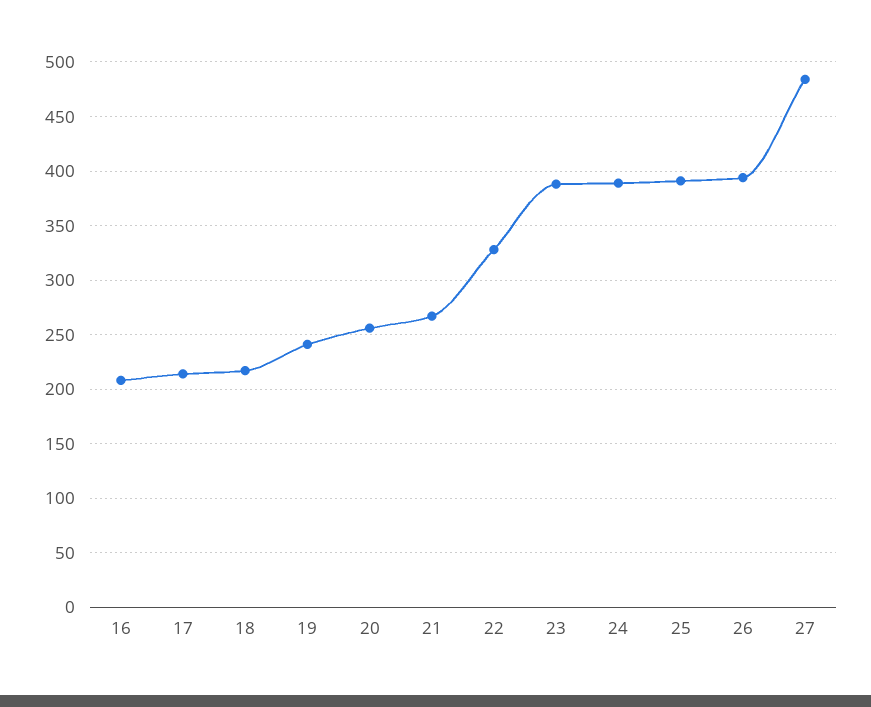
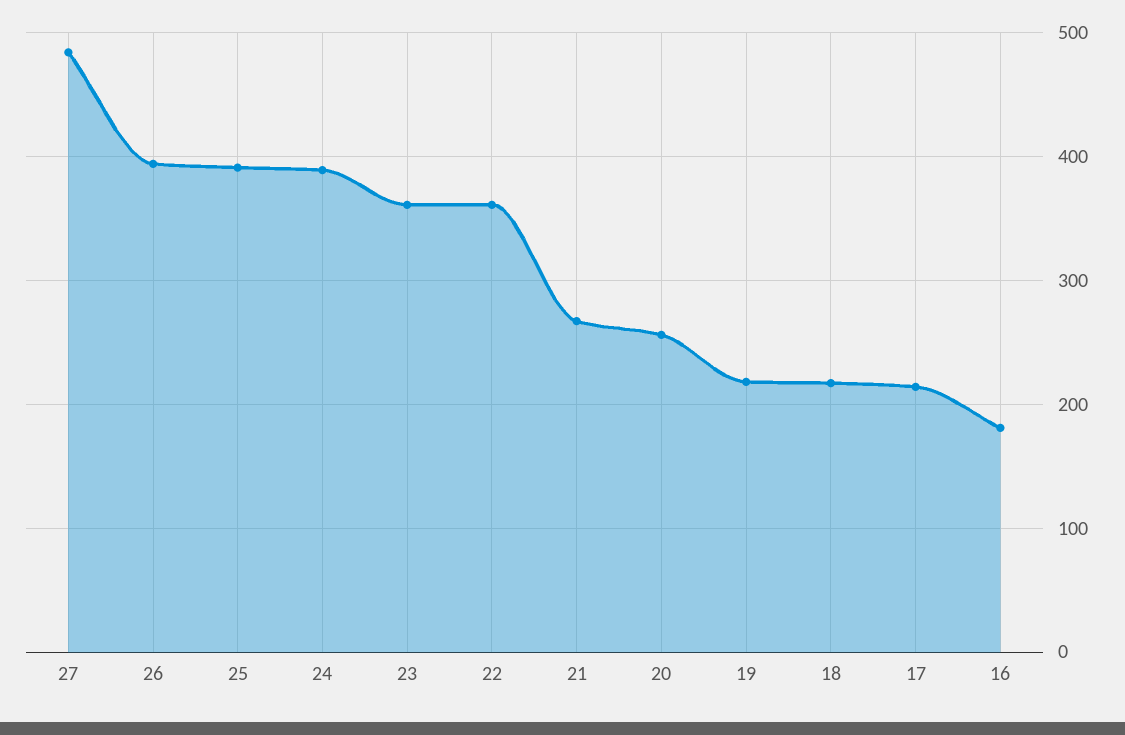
16: 210 -> 180
19: 240 -> 220
22: 330 -> 360
23: 390 -> 360

